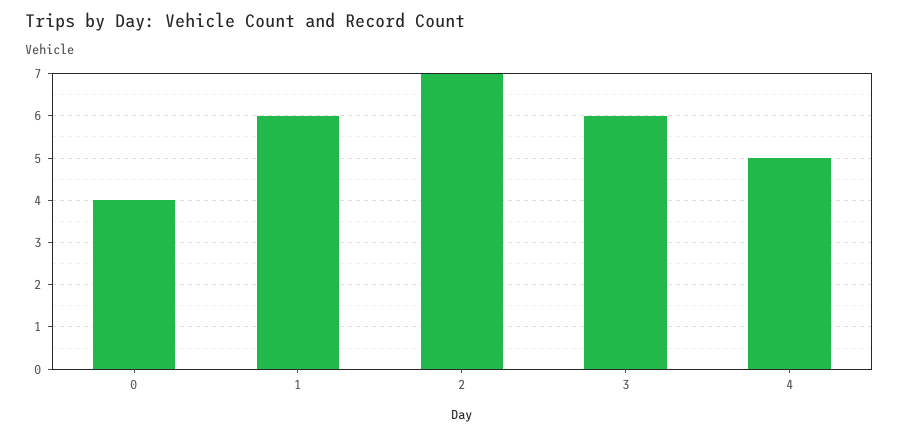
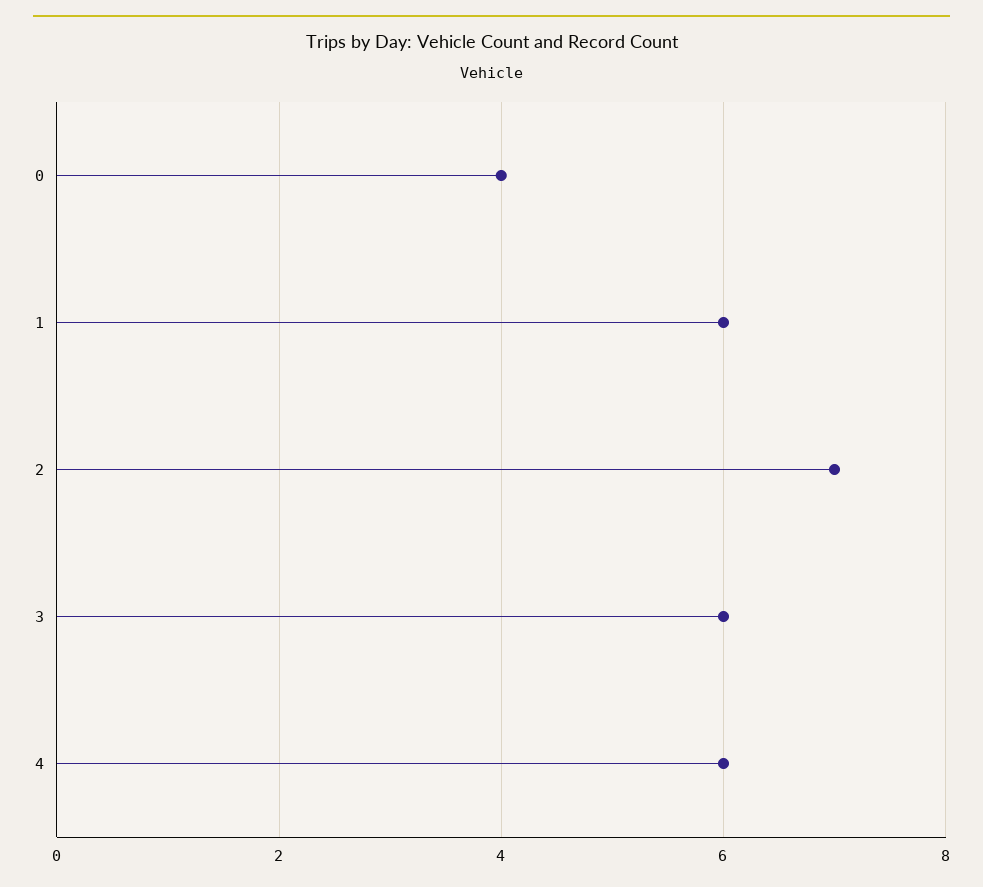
4: 5 -> 6

